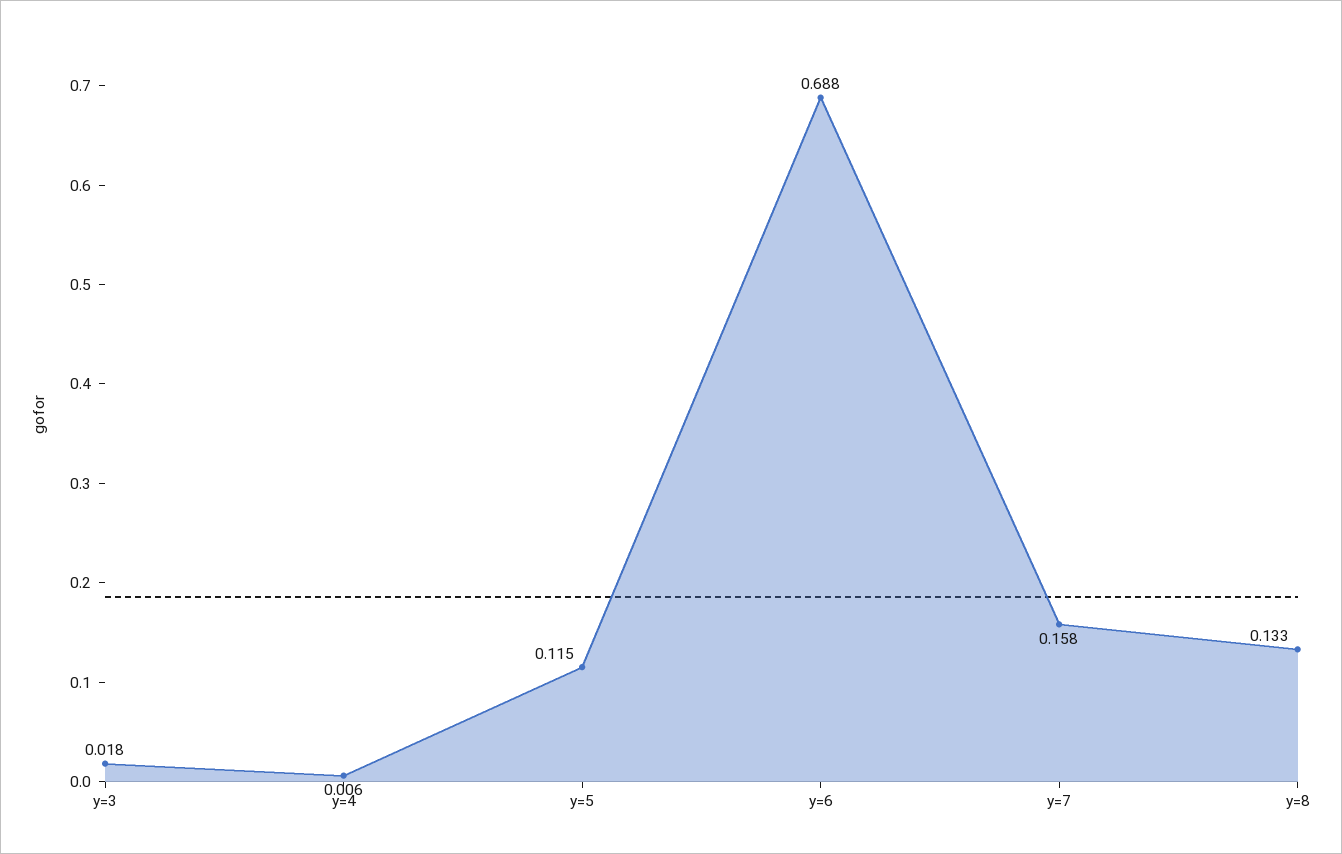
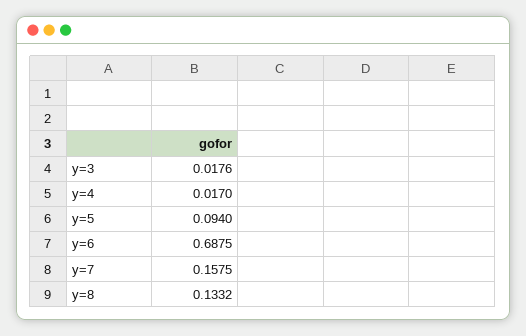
y=4: 0.006 -> 0.017
y=5: 0.115 -> 0.094

